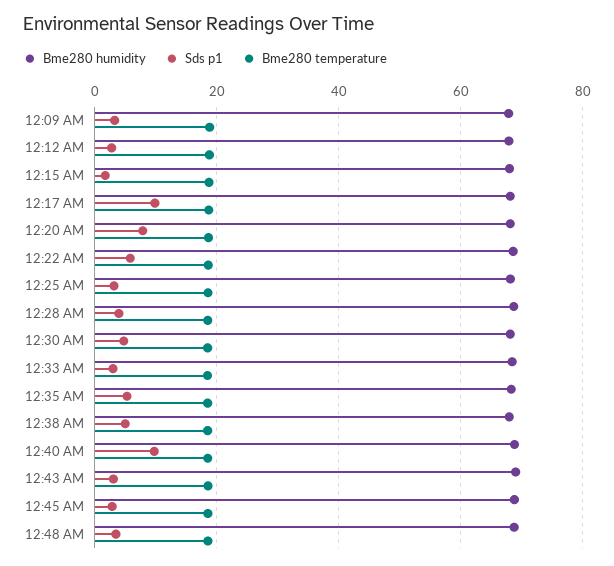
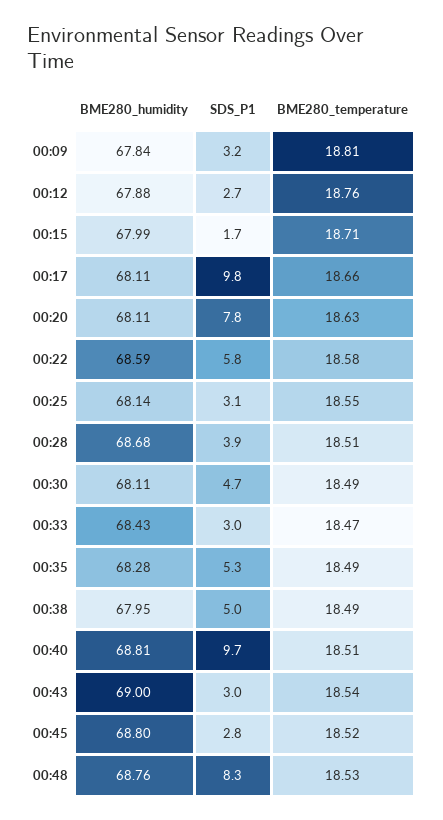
Sds p1, 12:48 AM: 4 -> 8.3

